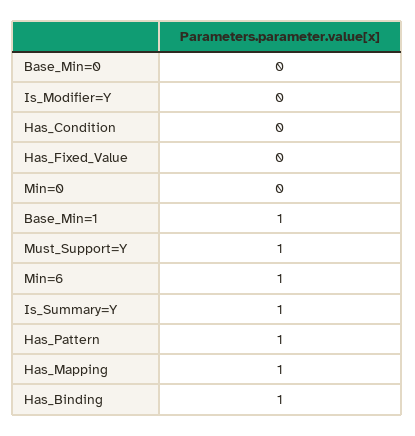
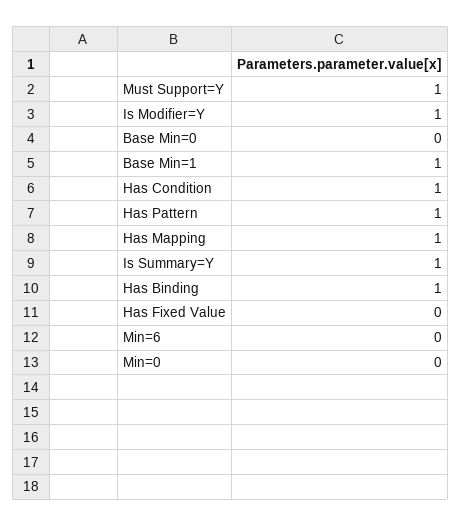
Is_Modifier=Y: 0 -> 1
Has_Condition: 0 -> 1
Min=6: 1 -> 0

